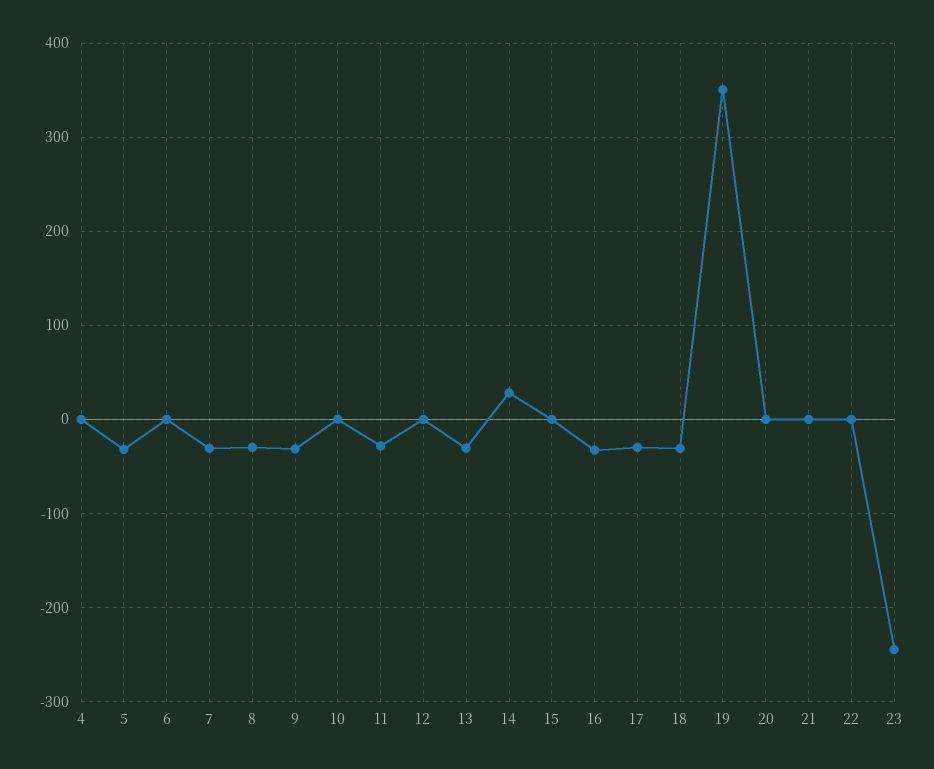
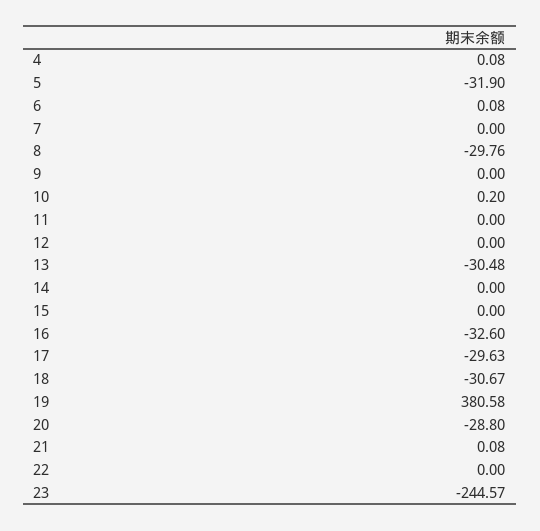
7: -30 -> 0
9: -30 -> 0
11: -30 -> 0
14: 30 -> 0
19: 350 -> 380.58
20: 0 -> -28.8

